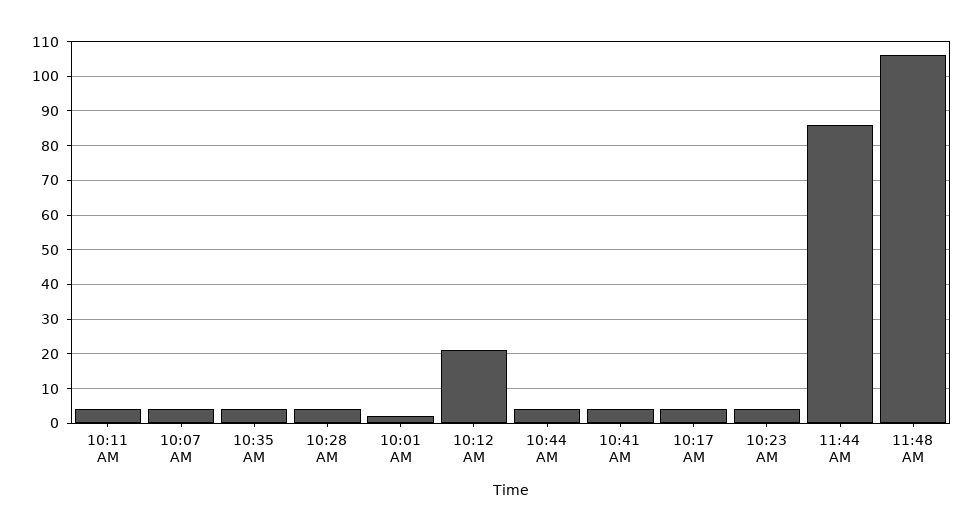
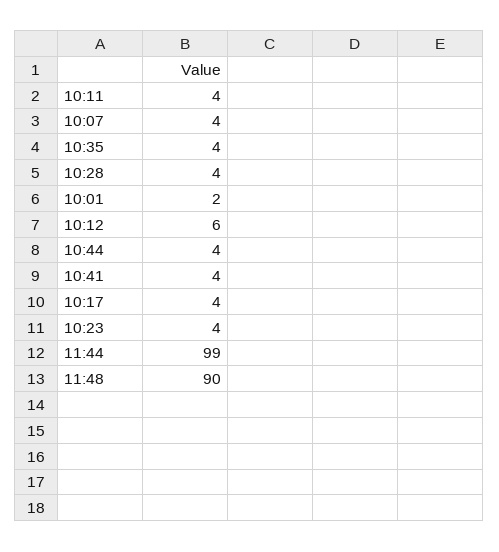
10:12 AM: 20 -> 6
11:44 AM: 85 -> 99
11:48 AM: 105 -> 90

